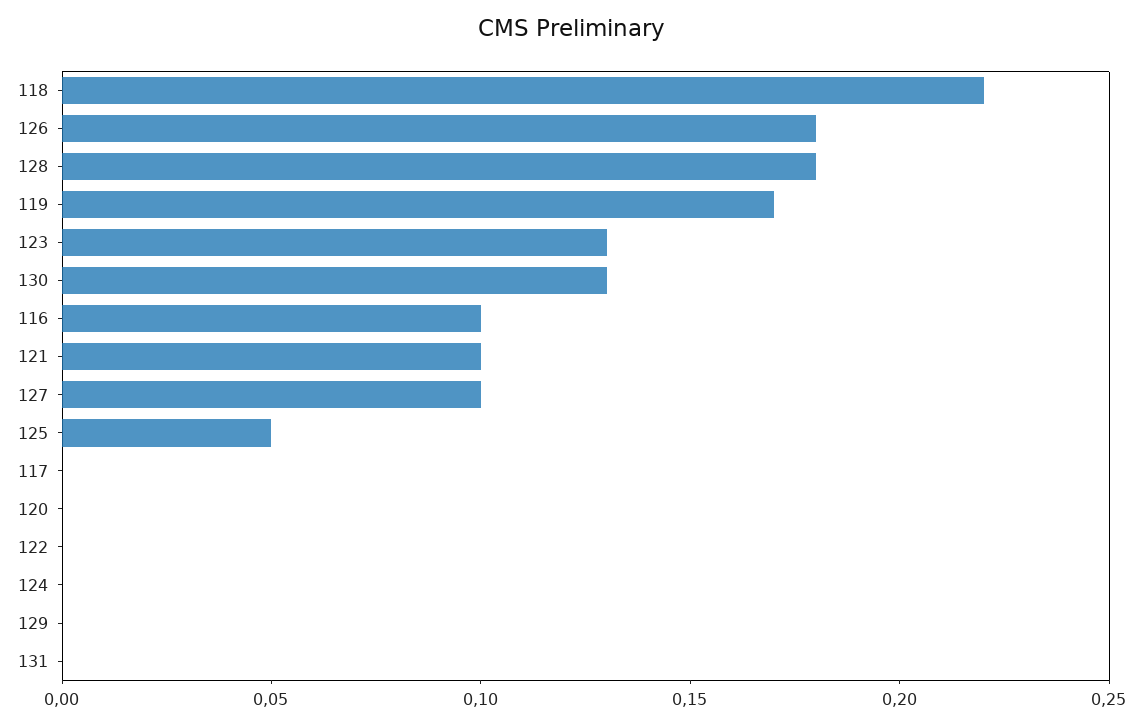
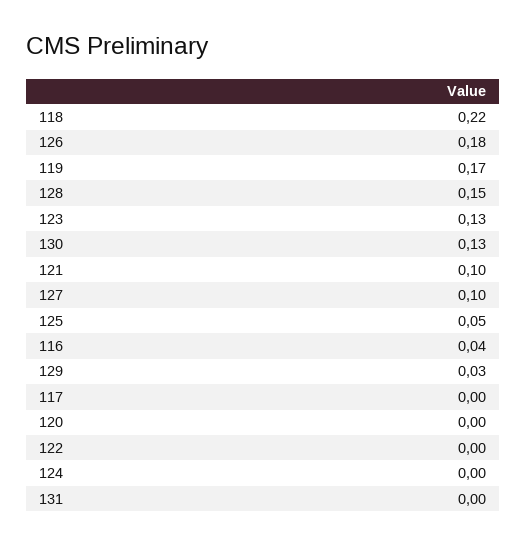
128: 0.18 -> 0.15
116: 0.1 -> 0.04
129: 0 -> 0.03

